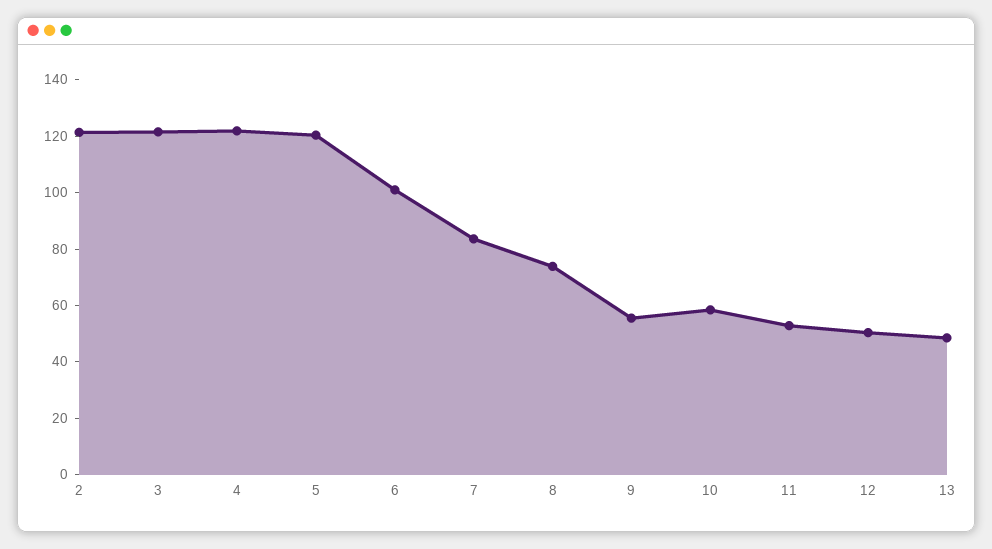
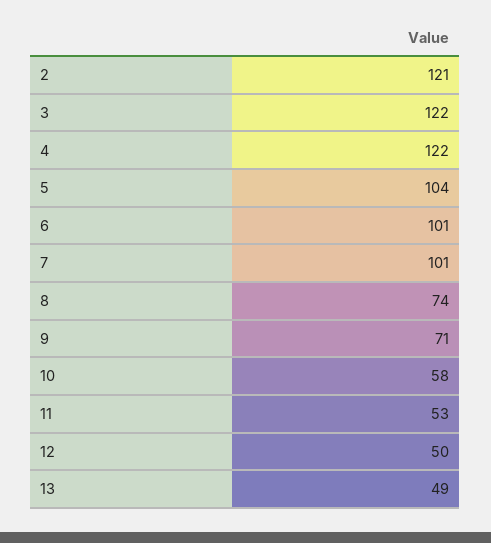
5: 120 -> 104
7: 85 -> 101
9: 55 -> 71

